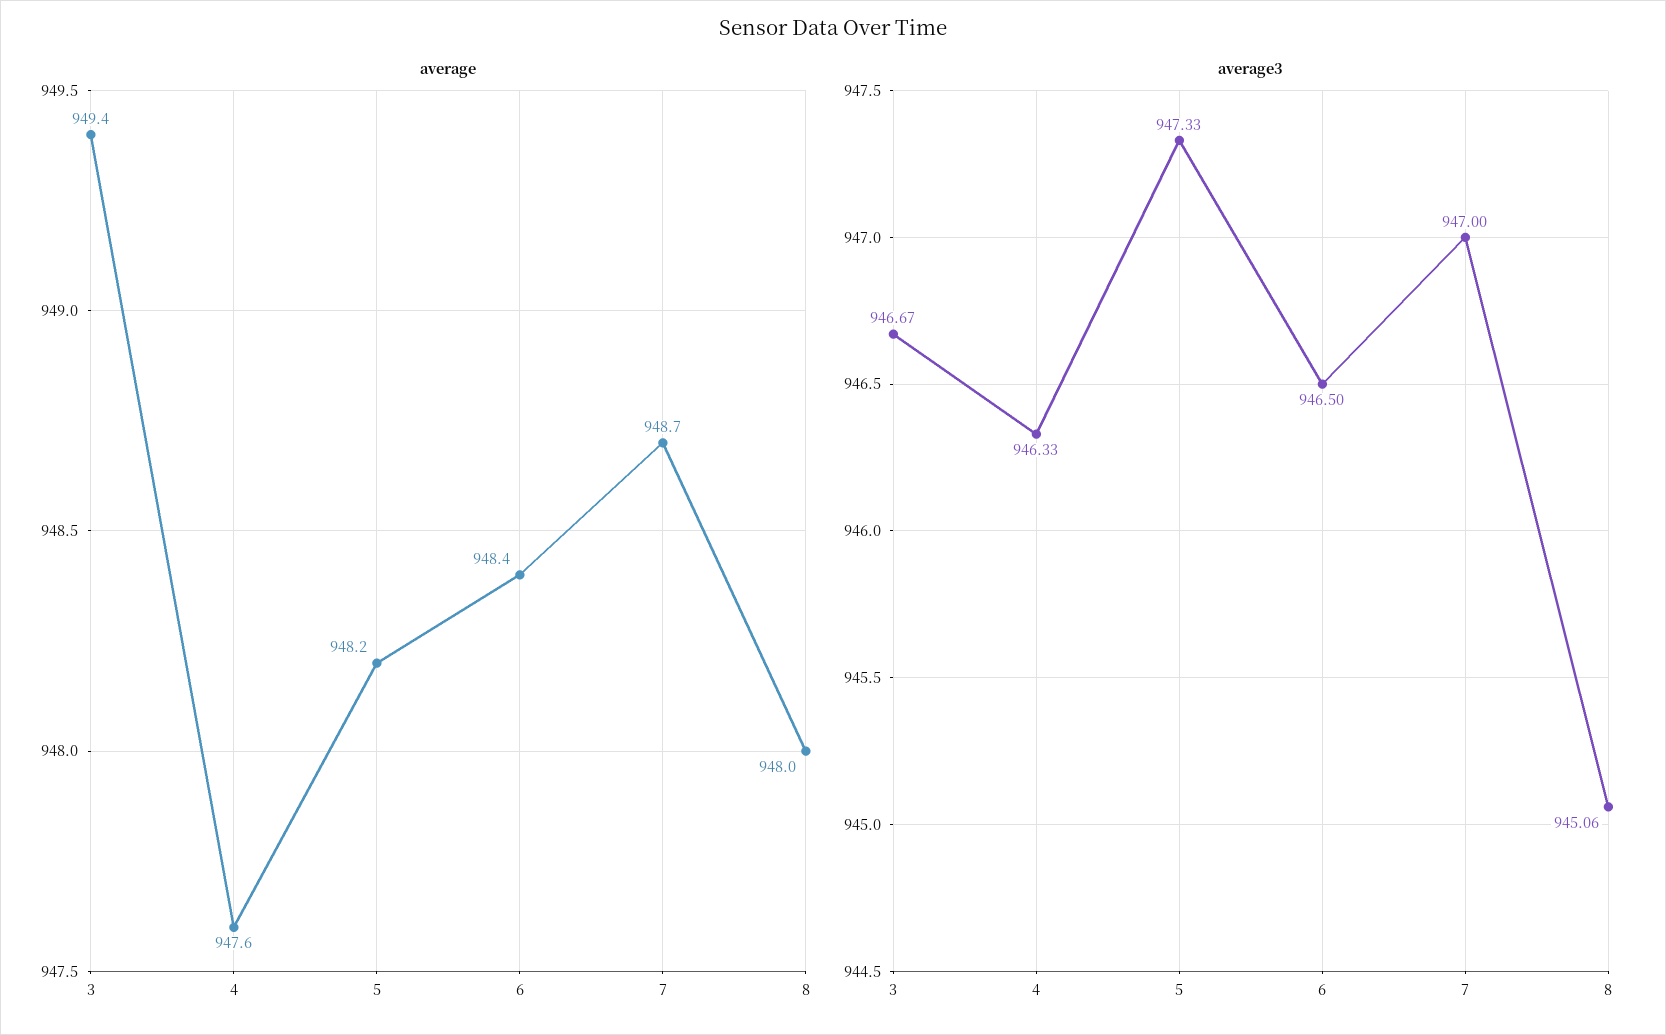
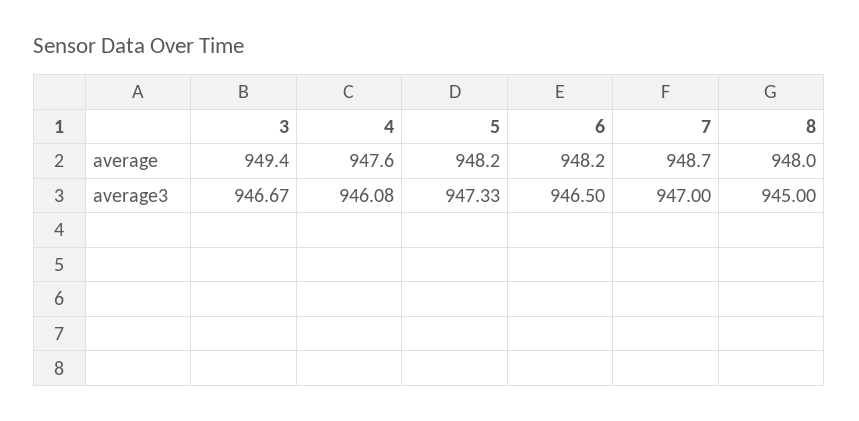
average, 6: 948.4 -> 948.2
average3, 4: 946.33 -> 946.08
average3, 8: 945.06 -> 945

